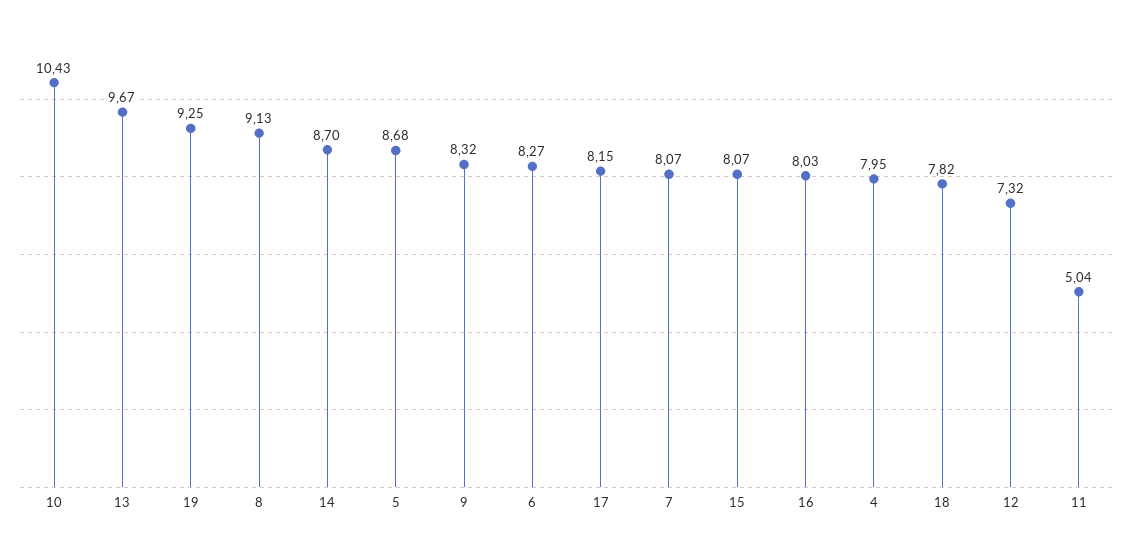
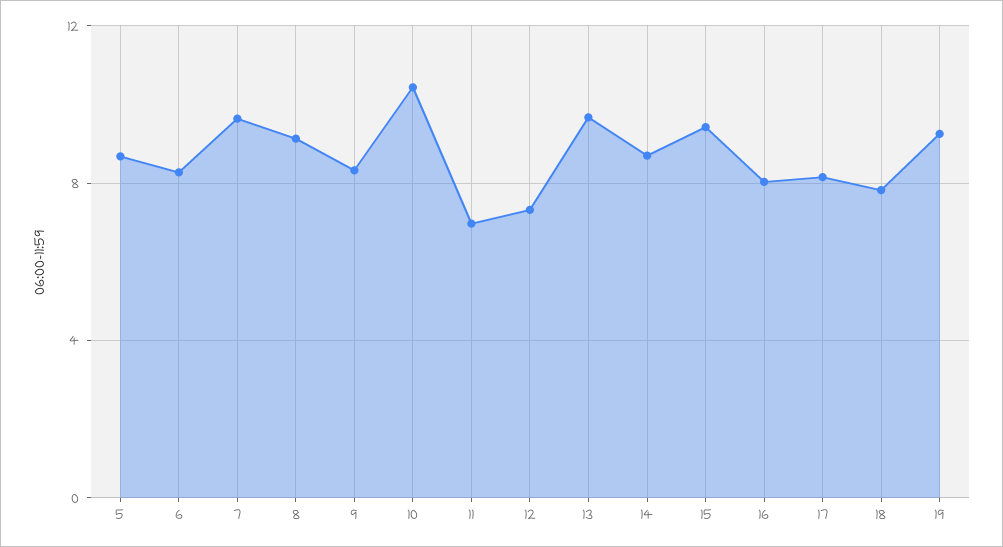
7: 8.07 -> 9.5
15: 8.07 -> 9.5
4: 7.95 -> none
11: 5.04 -> 7

